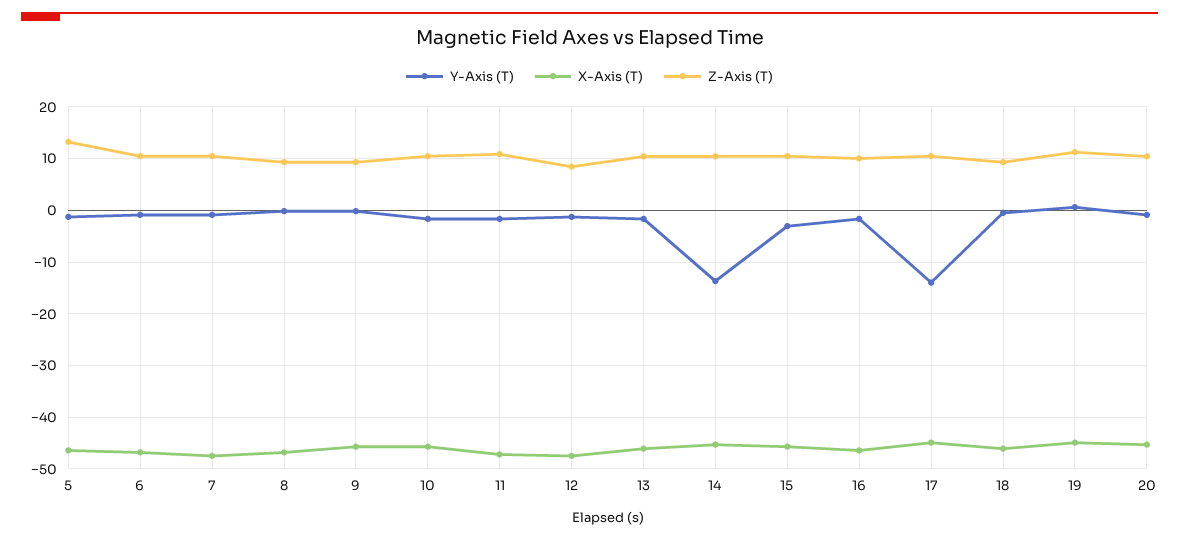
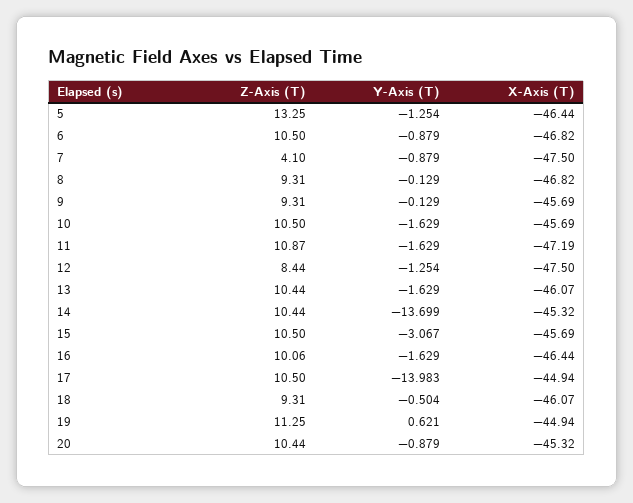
Z-Axis (T), 7: 10 -> 4.1

